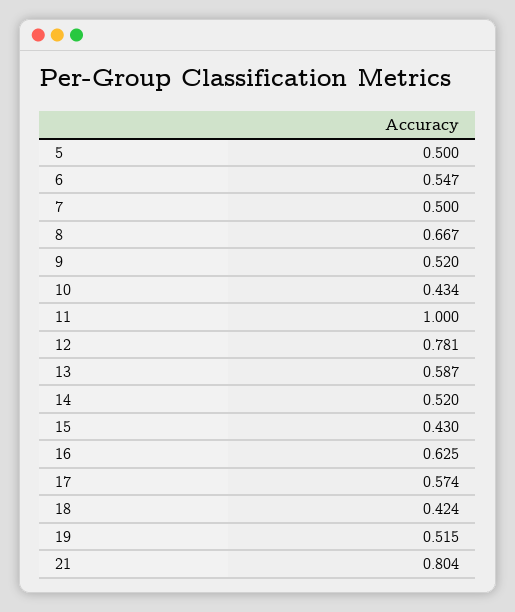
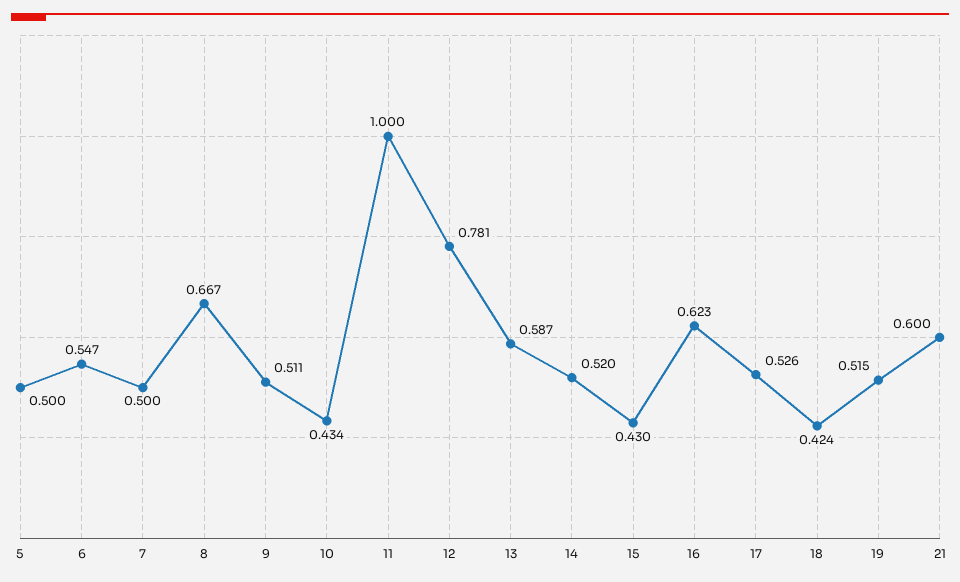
9: 0.52 -> 0.511
16: 0.625 -> 0.623
17: 0.574 -> 0.526
21: 0.804 -> 0.6

